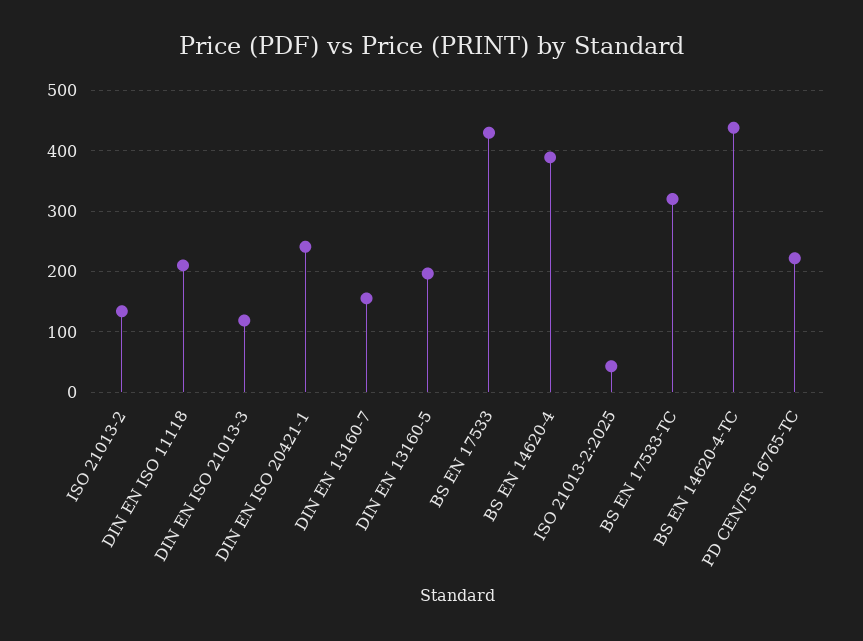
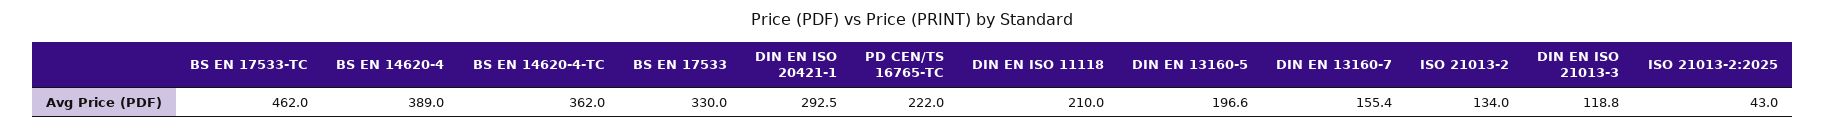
DIN EN ISO 20421-1: 240 -> 292.5
BS EN 17533: 430 -> 330
BS EN 17533-TC: 320 -> 462
BS EN 14620-4-TC: 440 -> 362

